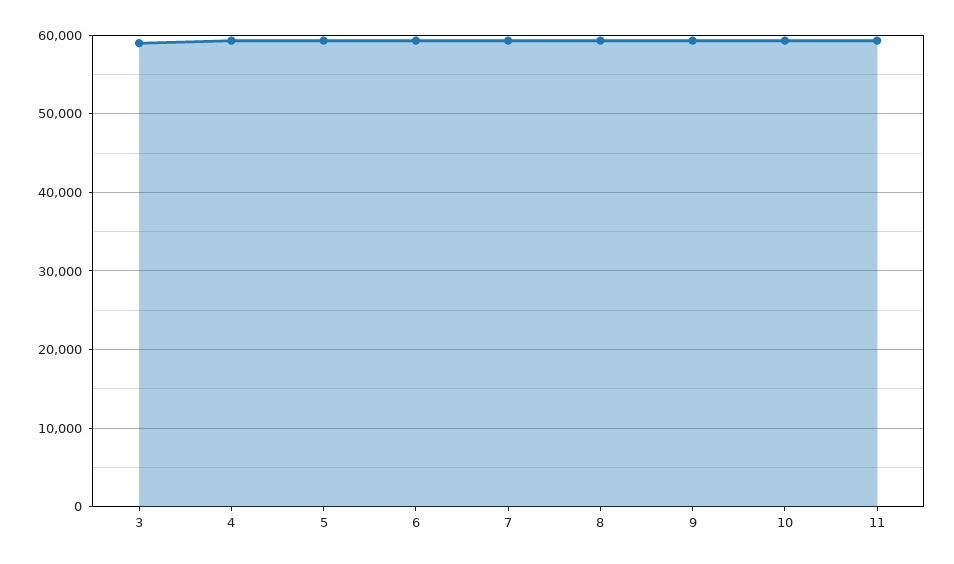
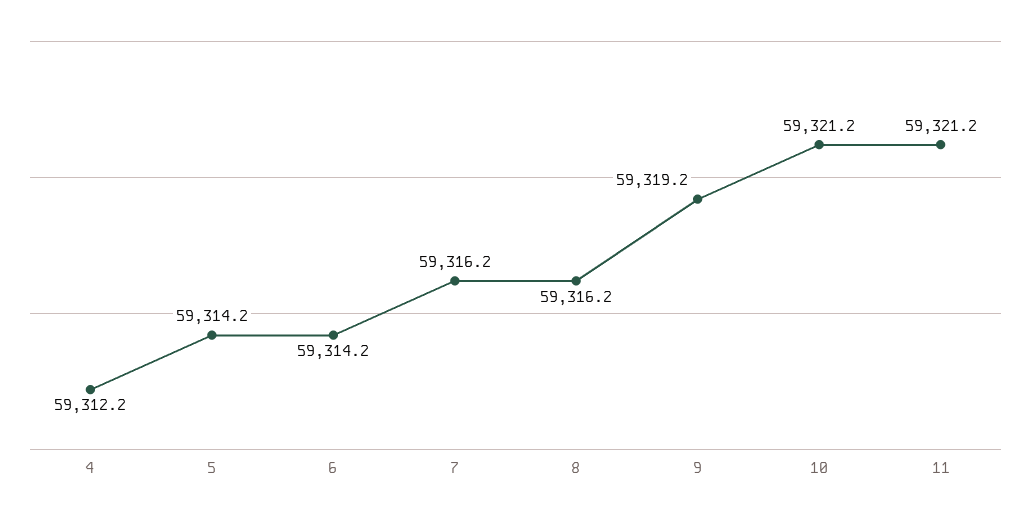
3: 59000 -> none

